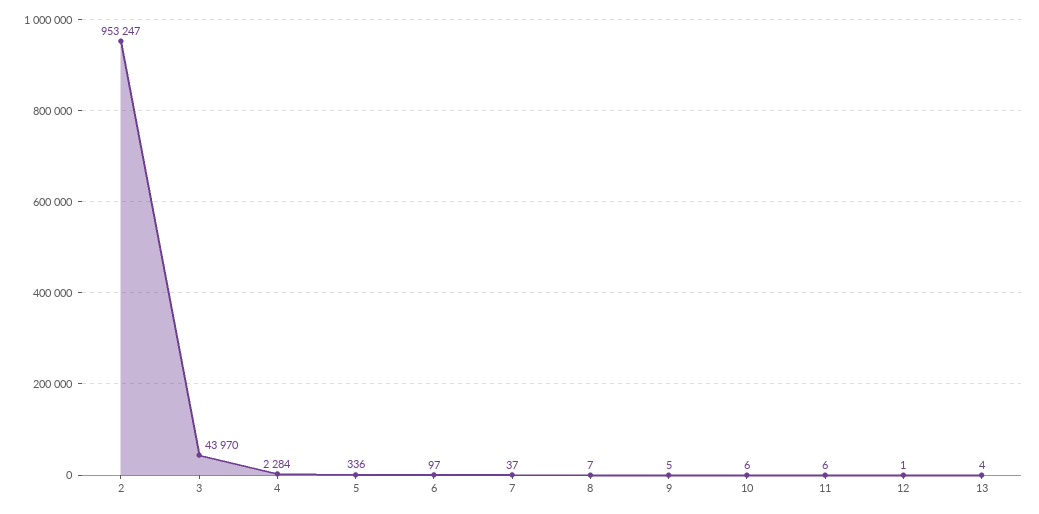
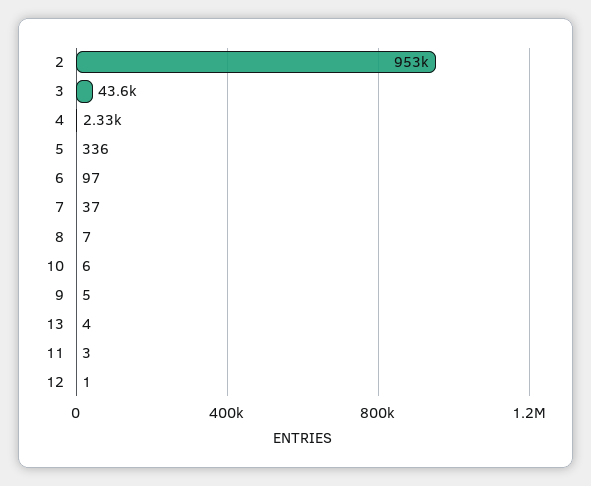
3: 43970 -> 43600
4: 2284 -> 2330
11: 6 -> 3

